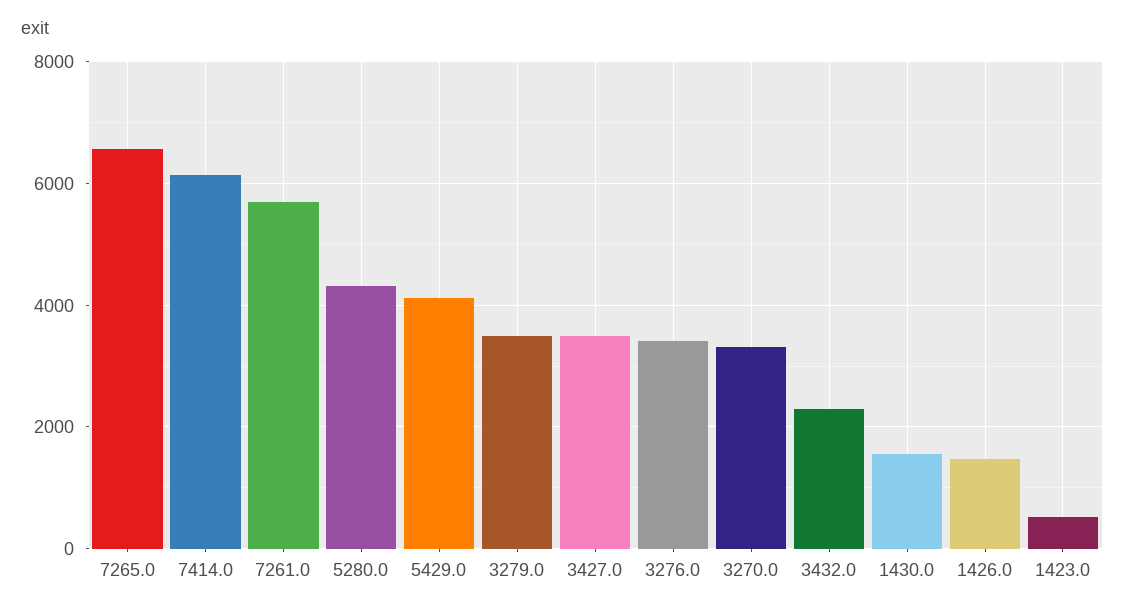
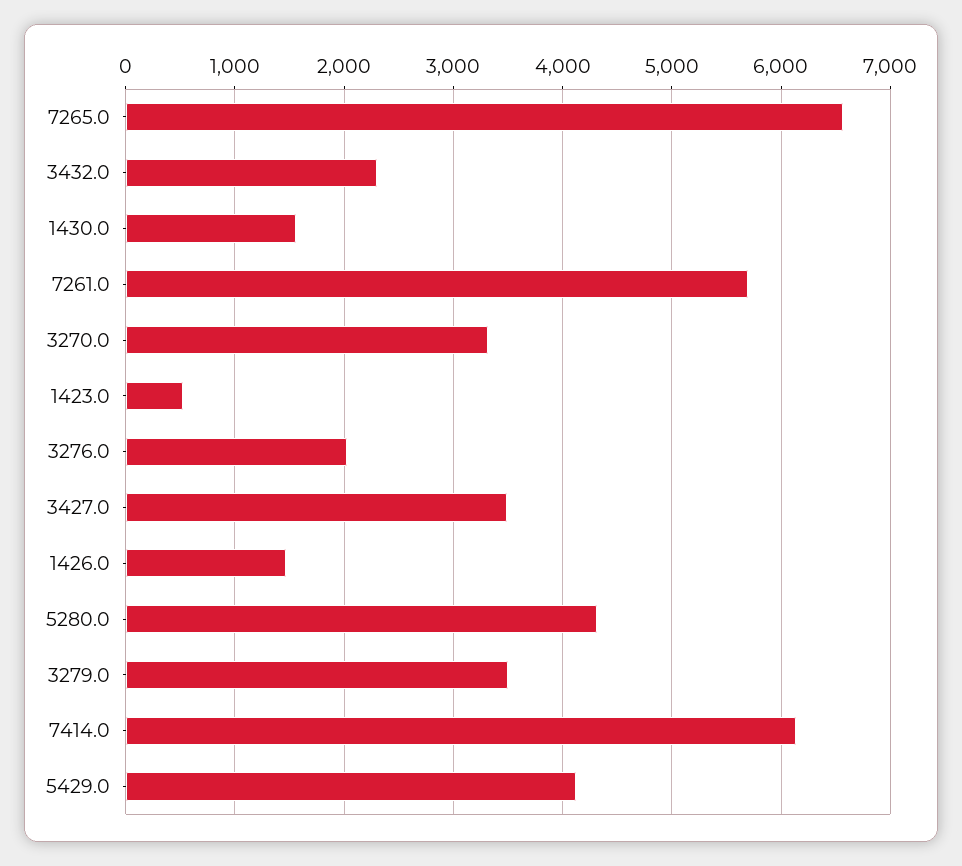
3276.0: 3400 -> 2000

